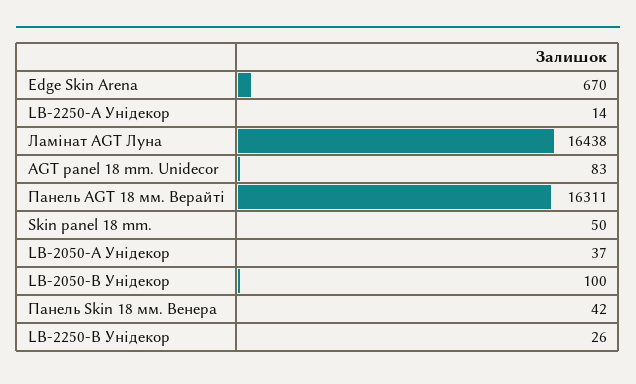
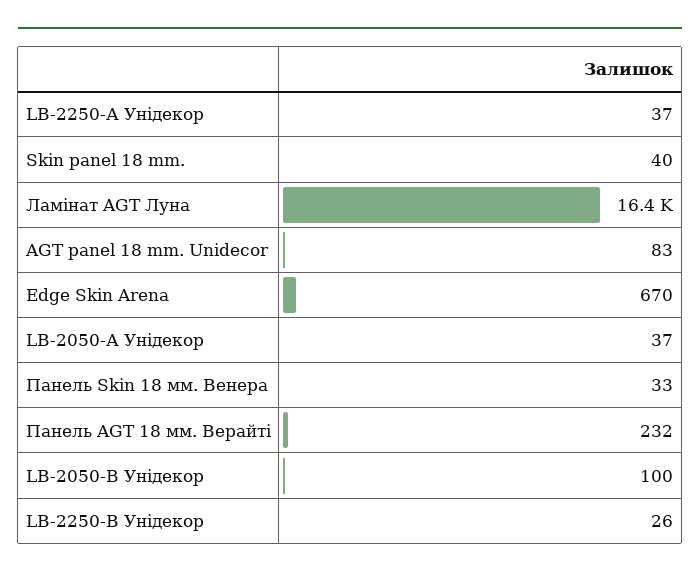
LB-2250-А Унідекор: 14 -> 37
Панель AGT 18 мм. Верайті: 16311 -> 232
Skin panel 18 mm.: 50 -> 40
Панель Skin 18 мм. Венера: 42 -> 33

